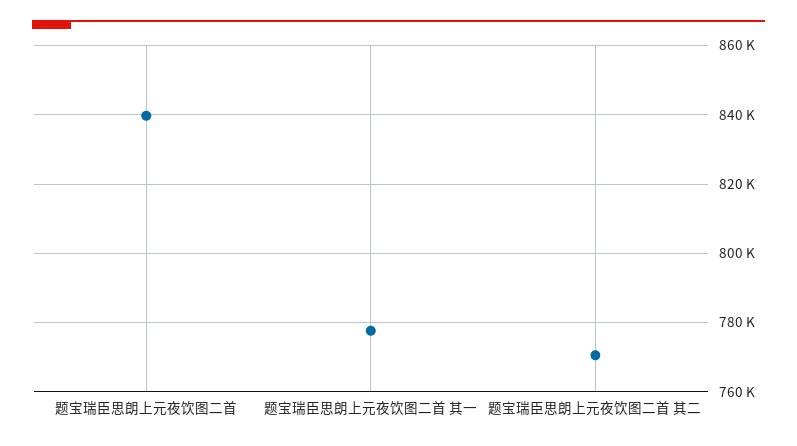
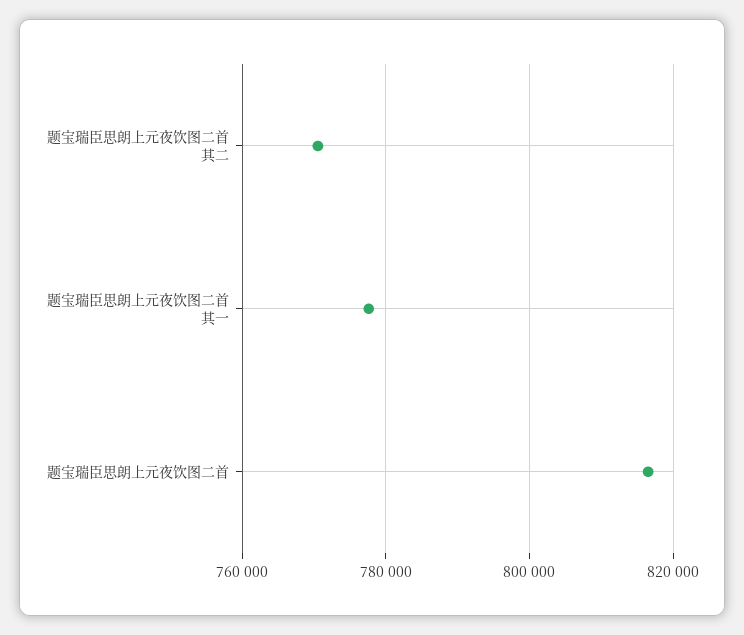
题宝瑞臣思朗上元夜饮图二首: 840000 -> 816000

